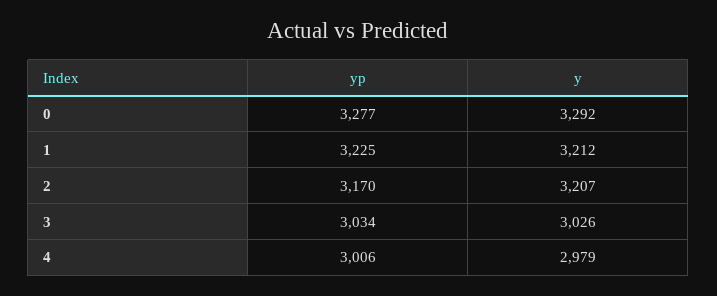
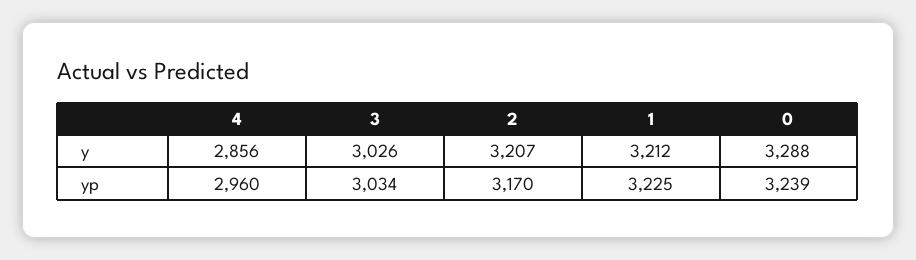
yp, 0: 3277 -> 3239
y, 0: 3292 -> 3288
yp, 4: 3006 -> 2960
y, 4: 2979 -> 2856

